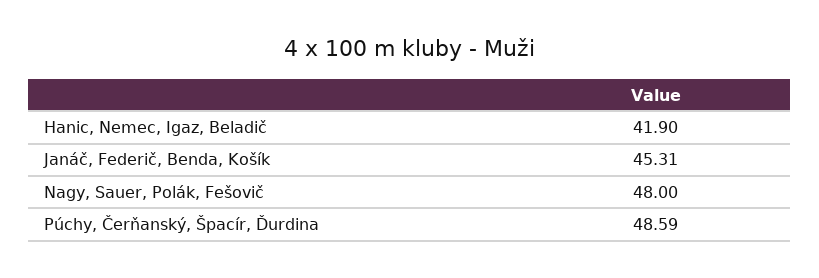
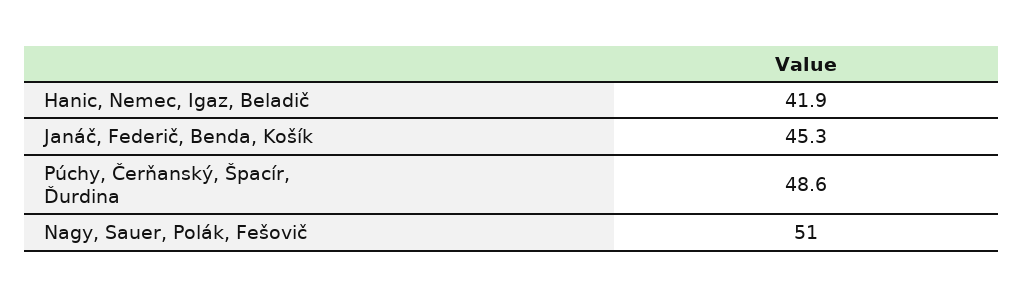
Nagy, Sauer, Polák, Fešovič: 48 -> 51

